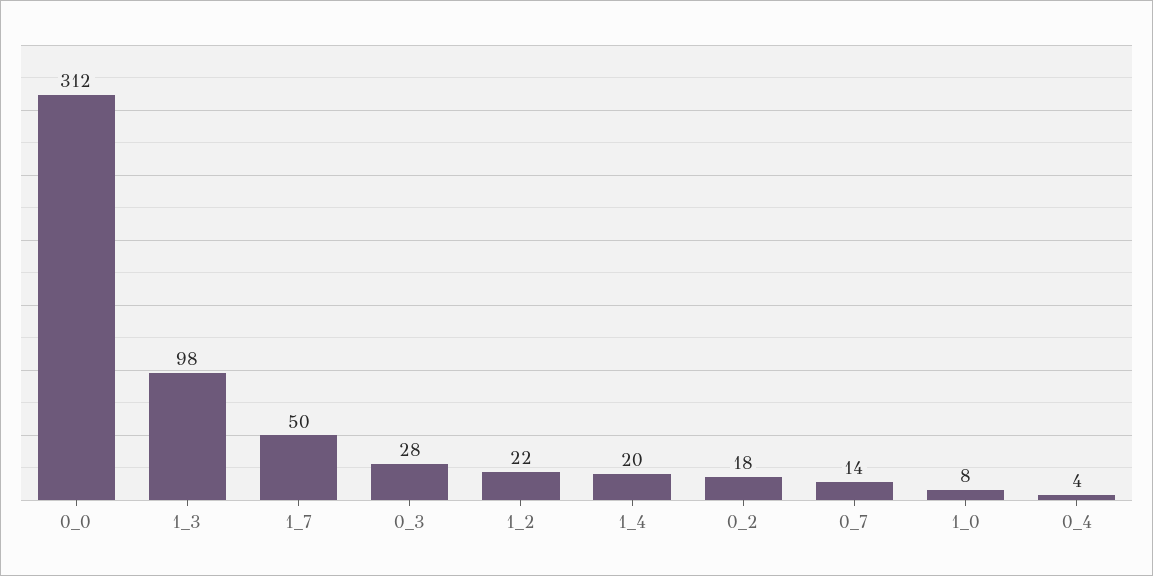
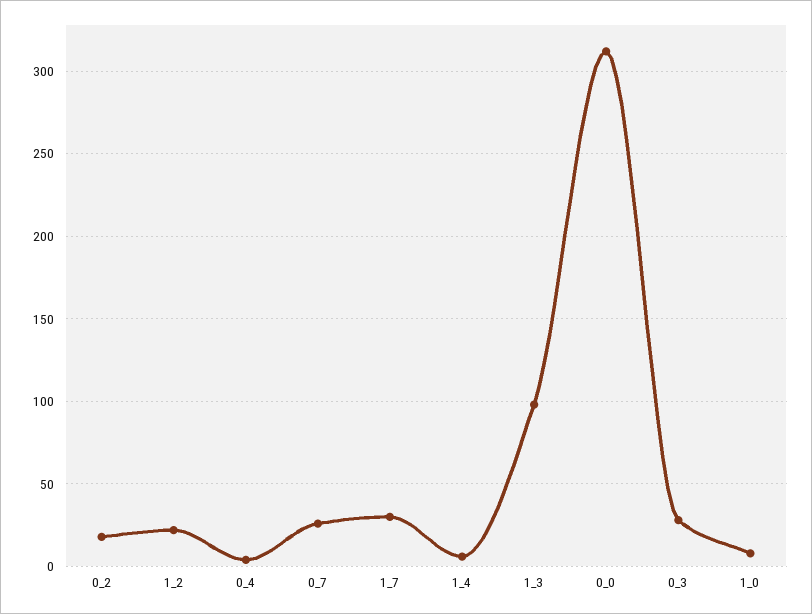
1_7: 50 -> 30
1_4: 20 -> 5
0_7: 14 -> 25

